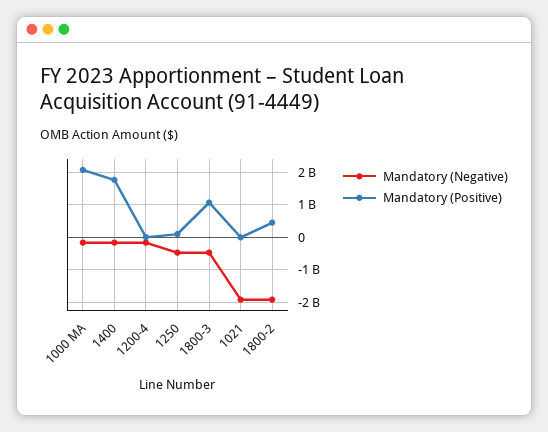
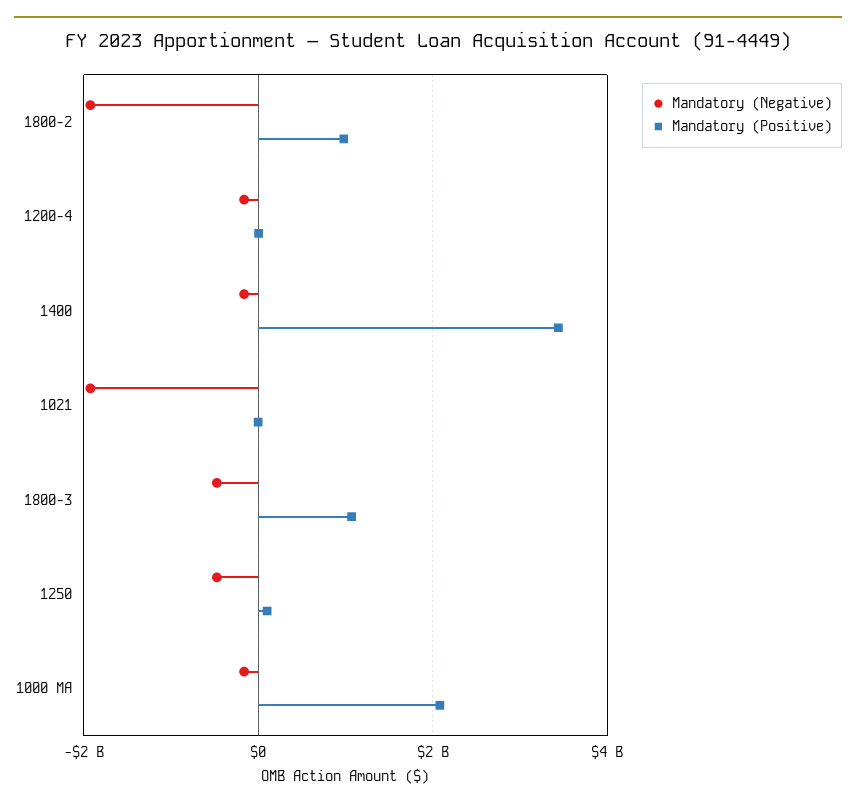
Mandatory (Positive), 1400: 1800000000 -> 3400000000
Mandatory (Positive), 1800-2: 400000000 -> 1000000000

